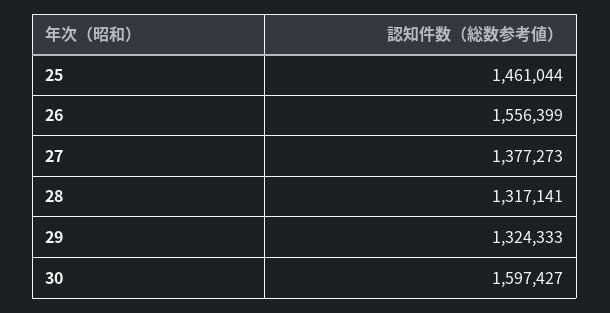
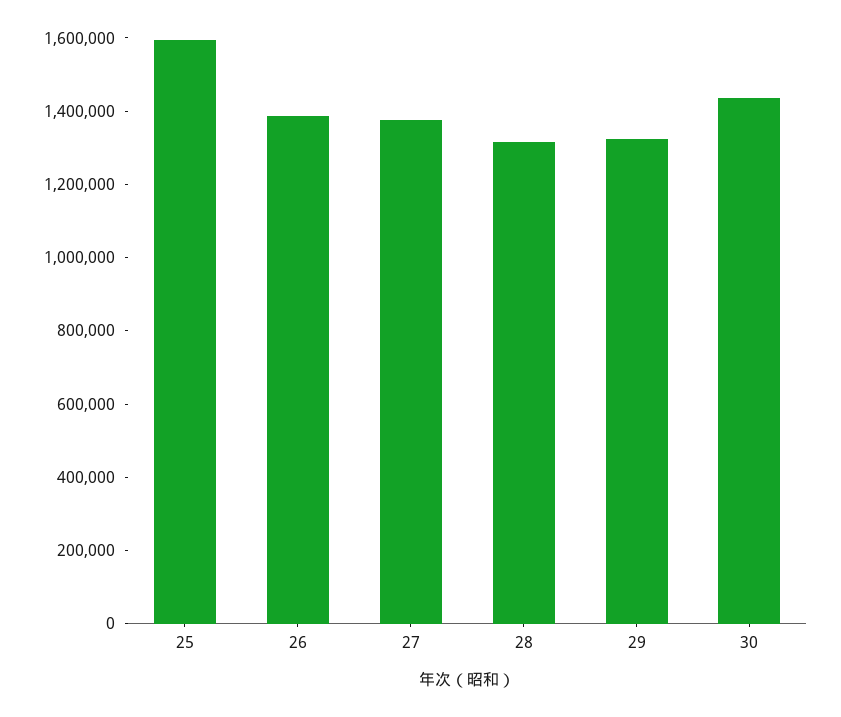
25: 1461044 -> 1600000
26: 1556399 -> 1400000
30: 1597427 -> 1450000

